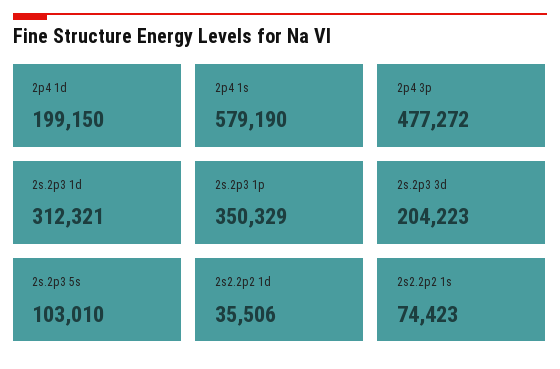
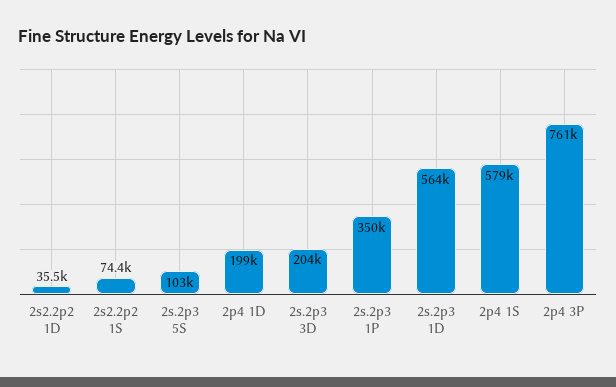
2p4 3p: 477272 -> 761000
2s.2p3 1d: 312321 -> 564000

